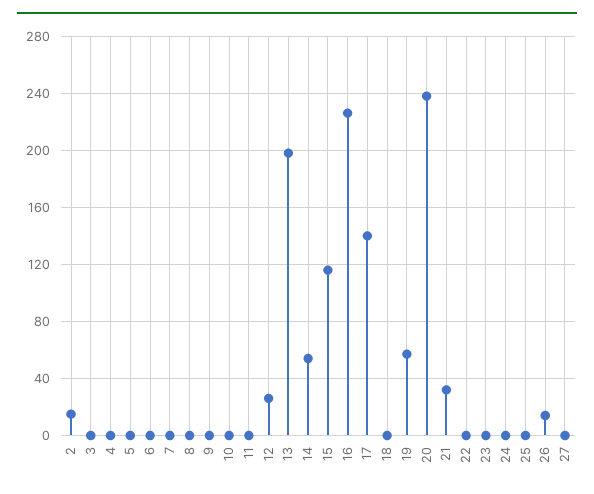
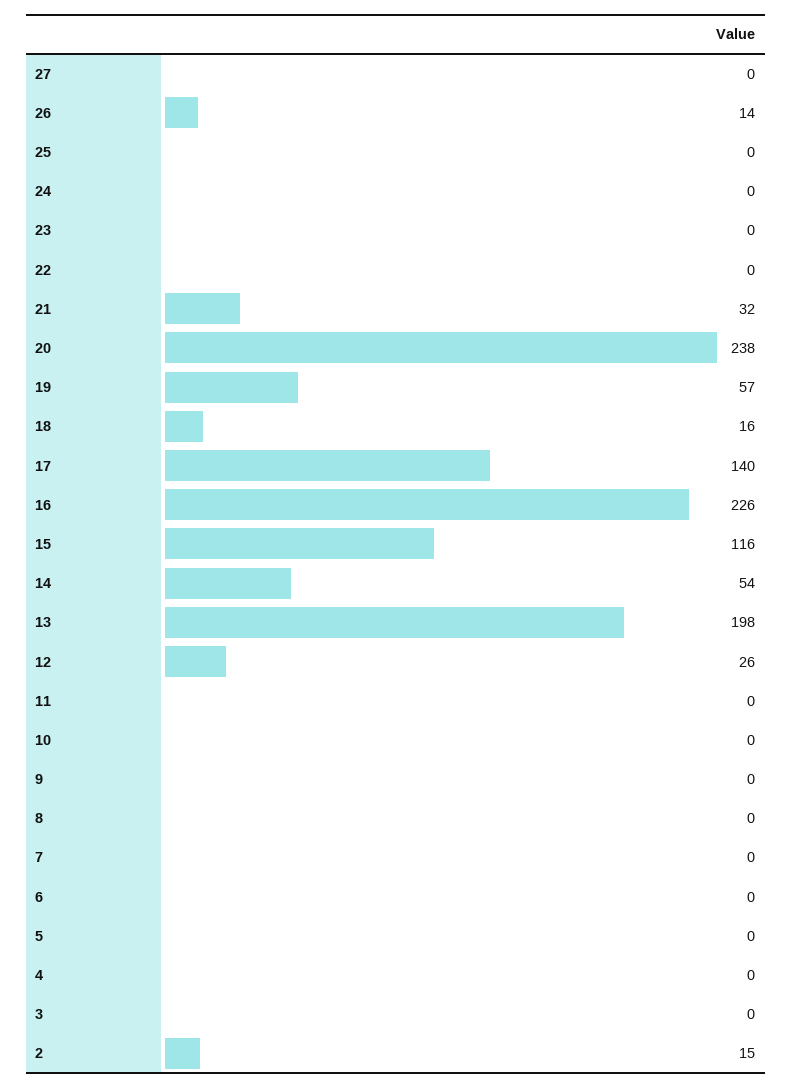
18: 0 -> 16

